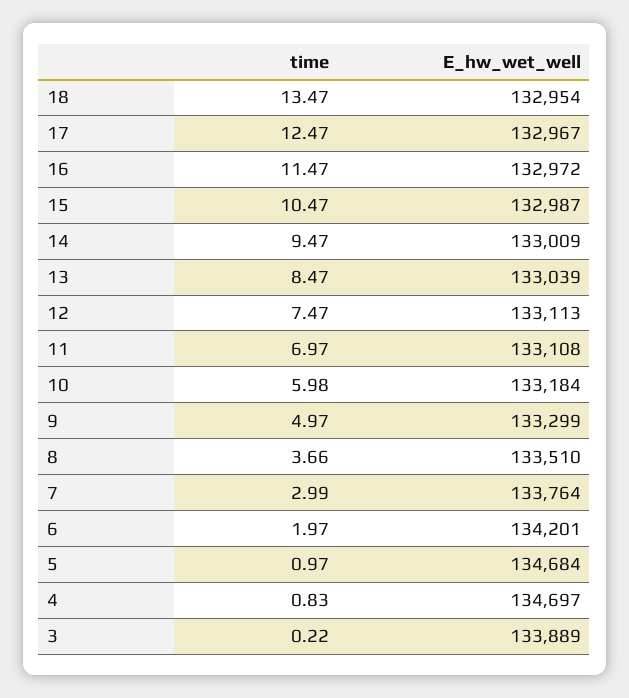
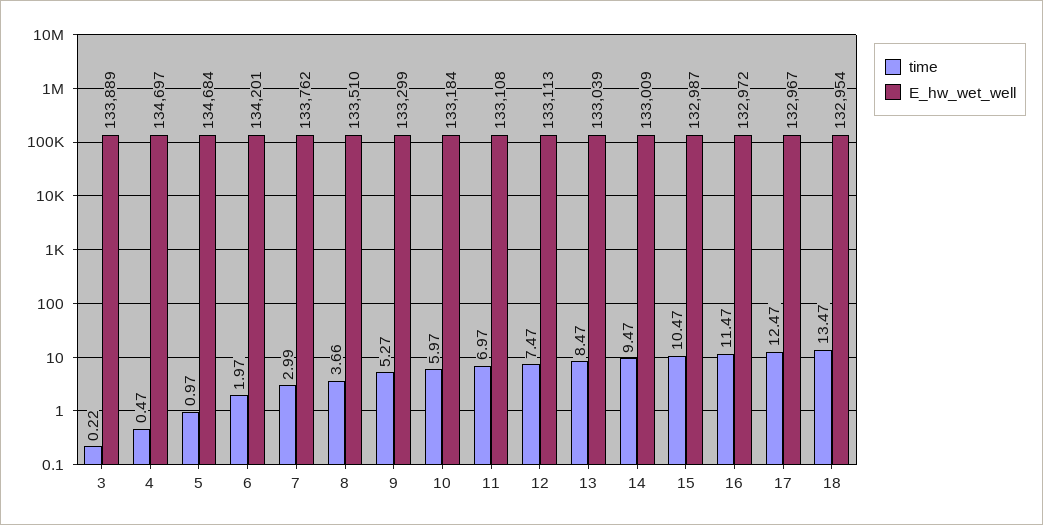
time, 10: 5.98 -> 5.97
time, 9: 4.97 -> 5.27
E_hw_wet_well, 7: 133764 -> 133762
time, 4: 0.83 -> 0.47

